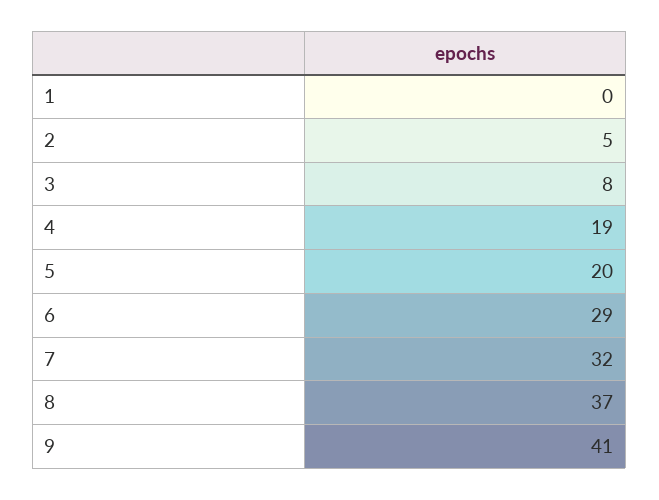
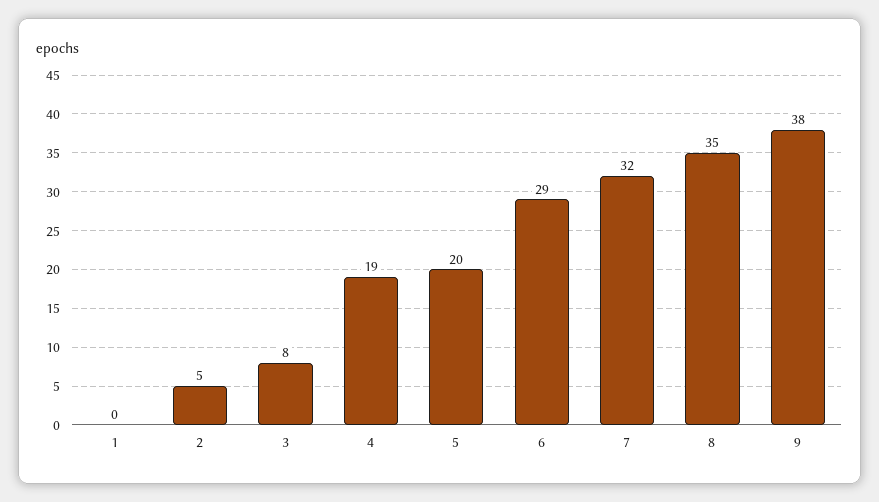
8: 37 -> 35
9: 41 -> 38

